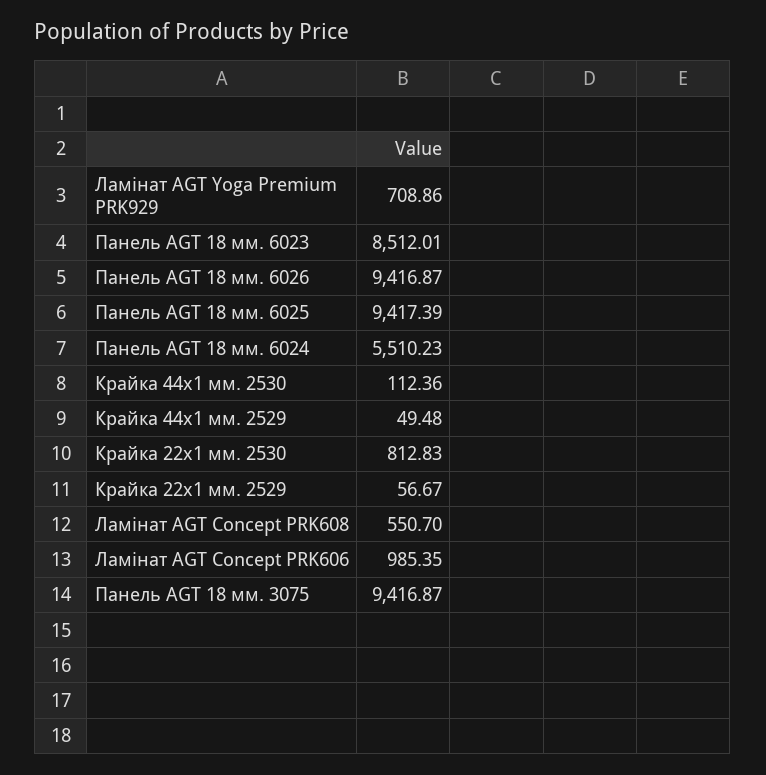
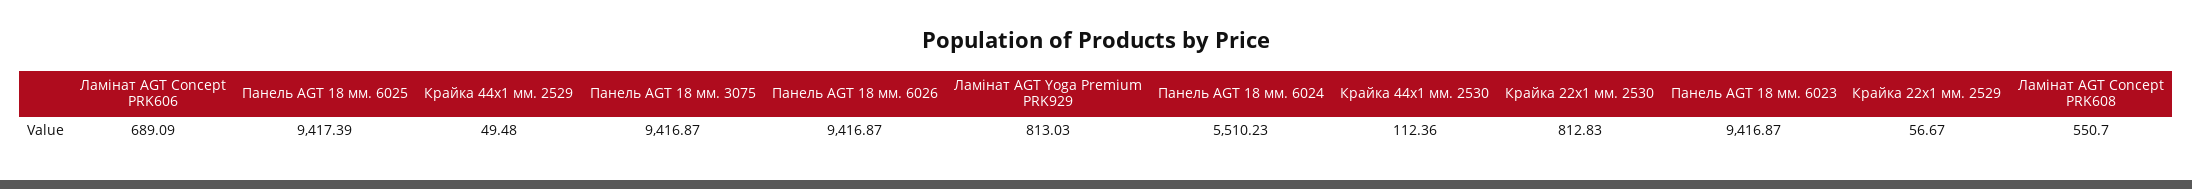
Ламінат AGT Yoga Premium PRK929: 708.86 -> 813.03
Панель AGT 18 мм. 6023: 8512.01 -> 9416.87
Ламінат AGT Concept PRK606: 985.35 -> 689.09

